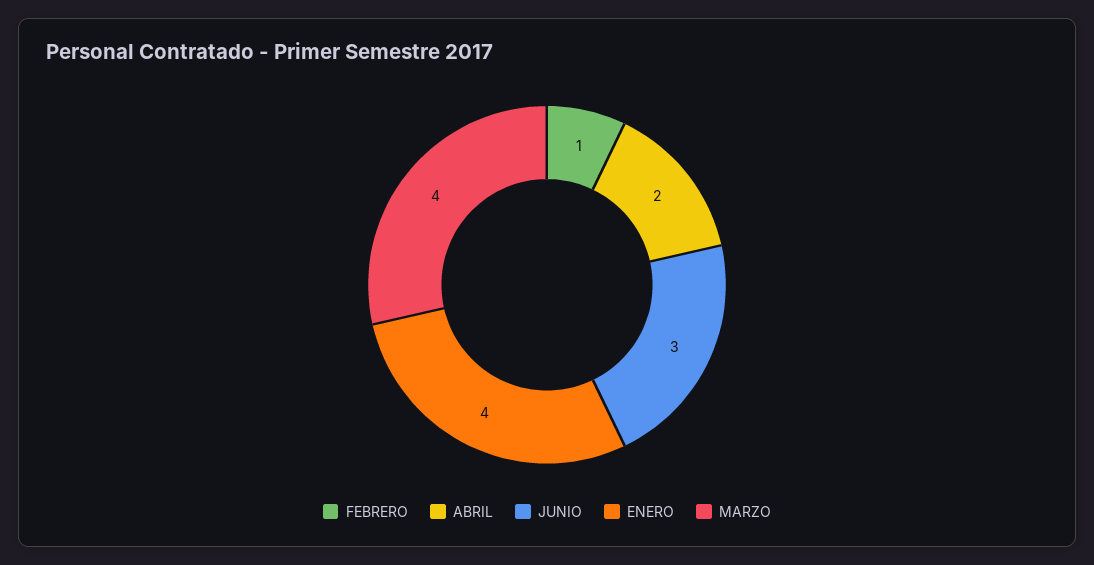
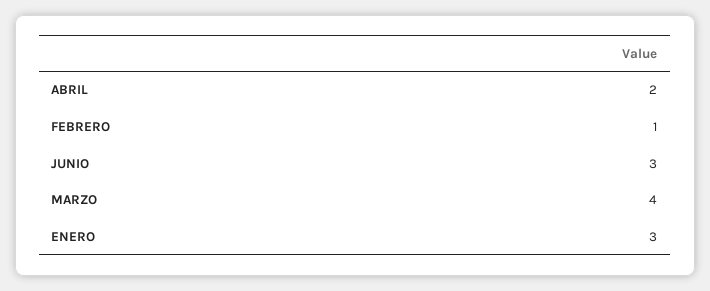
ENERO: 4 -> 3

